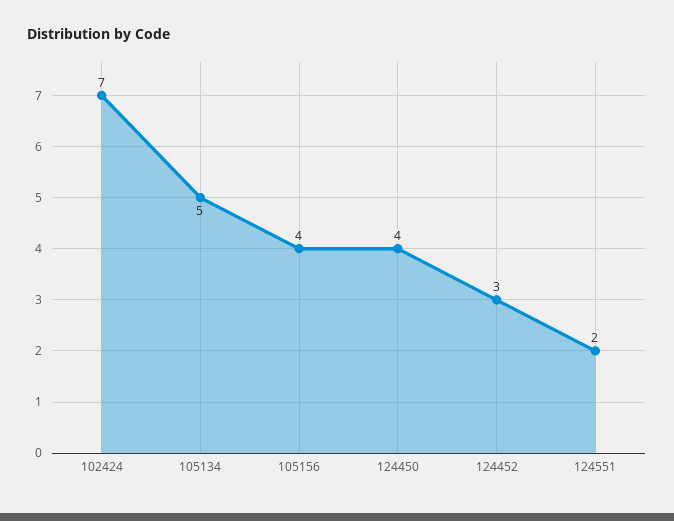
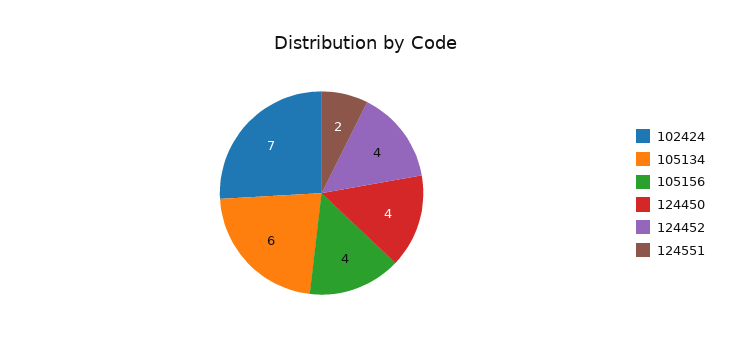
105134: 5 -> 6
124452: 3 -> 4

